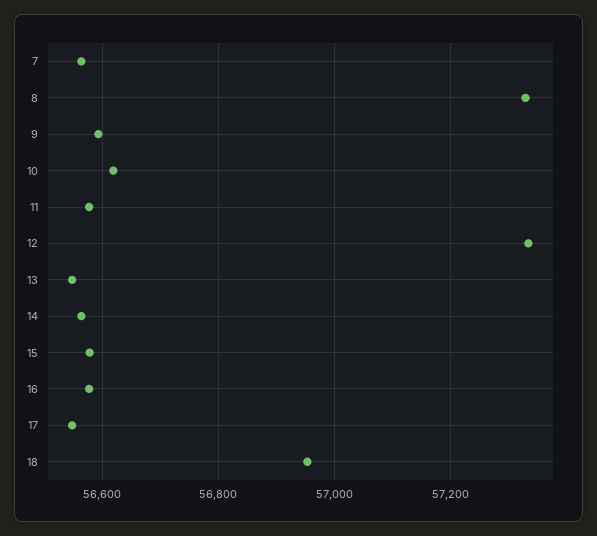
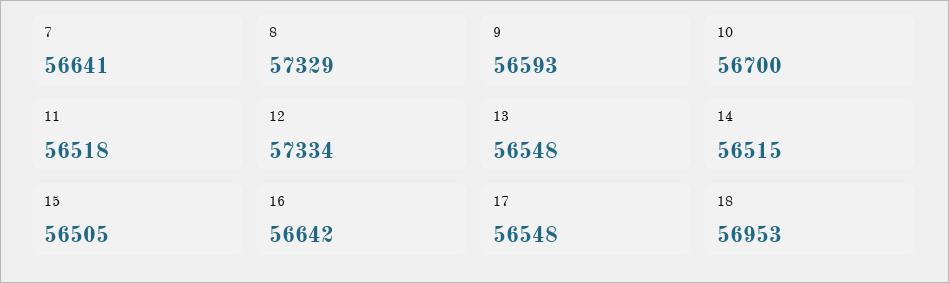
7: 56560 -> 56641
10: 56620 -> 56700
11: 56580 -> 56518
14: 56560 -> 56515
15: 56580 -> 56505
16: 56580 -> 56642

